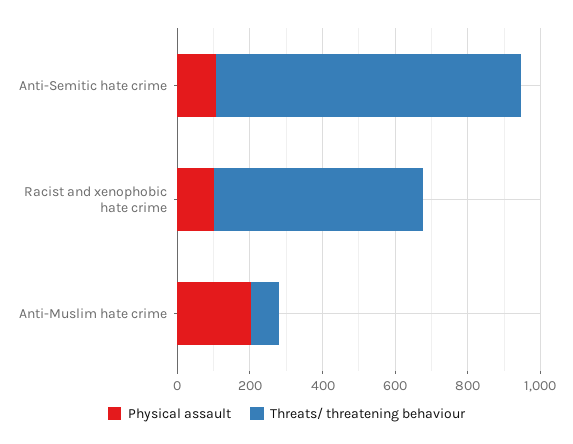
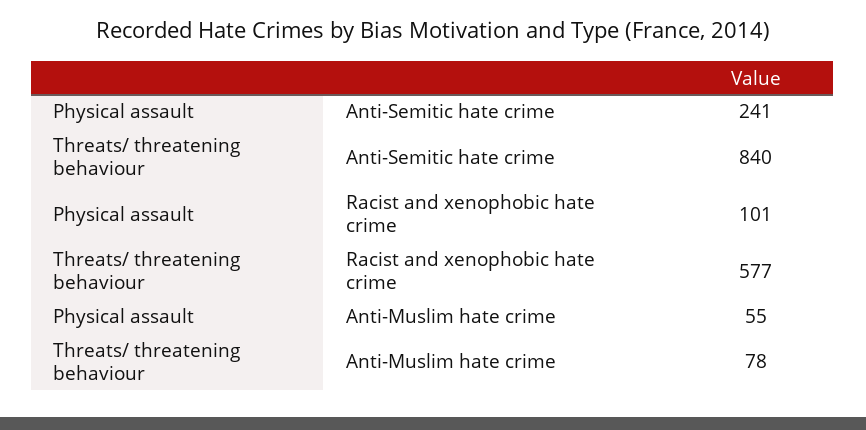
Physical assault, Anti-Semitic hate crime: 100 -> 241
Physical assault, Anti-Muslim hate crime: 200 -> 55

